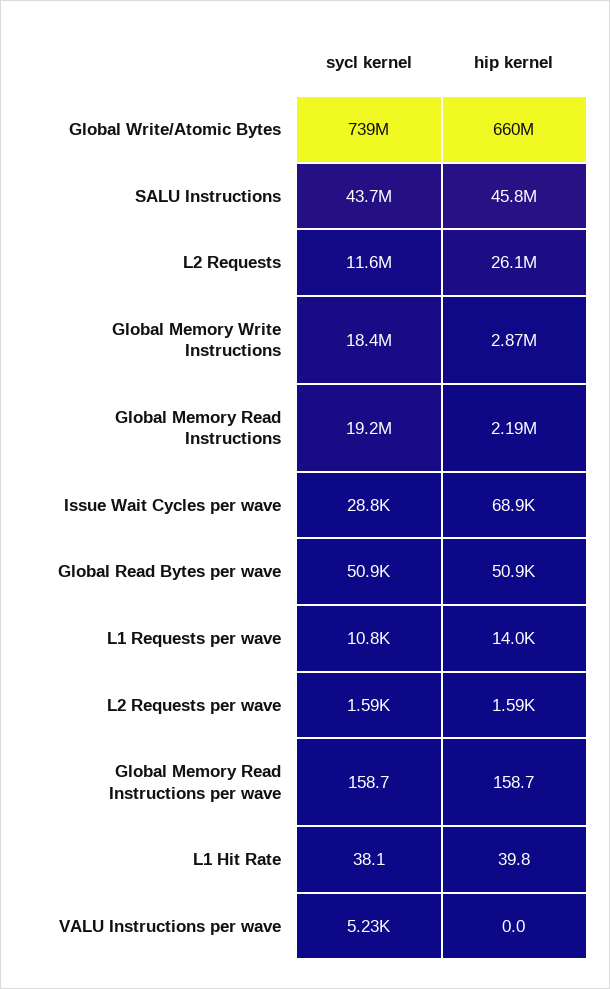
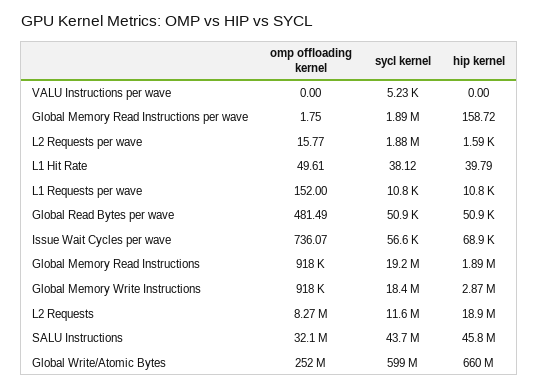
sycl kernel, Global Write/Atomic Bytes: 739000000 -> 599000000
hip kernel, L2 Requests: 26100000 -> 18900000
hip kernel, Global Memory Read Instructions: 2190000 -> 1890000
sycl kernel, Issue Wait Cycles per wave: 28800 -> 56600
hip kernel, L1 Requests per wave: 14000 -> 10800
sycl kernel, L2 Requests per wave: 1590 -> 1880000
sycl kernel, Global Memory Read Instructions per wave: 158.7 -> 1890000
omp offloading kernel, VALU Instructions per wave: none -> 0
omp offloading kernel, Global Memory Read Instructions per wave: none -> 1.75
omp offloading kernel, L2 Requests per wave: none -> 15.77
omp offloading kernel, L1 Hit Rate: none -> 49.61
omp offloading kernel, L1 Requests per wave: none -> 152
omp offloading kernel, Global Read Bytes per wave: none -> 481.49
omp offloading kernel, Issue Wait Cycles per wave: none -> 736.07
omp offloading kernel, Global Memory Read Instructions: none -> 918000
omp offloading kernel, Global Memory Write Instructions: none -> 918000
omp offloading kernel, L2 Requests: none -> 8270000
omp offloading kernel, SALU Instructions: none -> 32100000
omp offloading kernel, Global Write/Atomic Bytes: none -> 252000000

